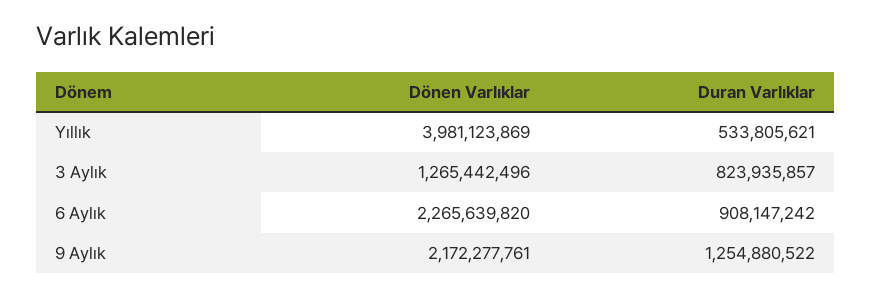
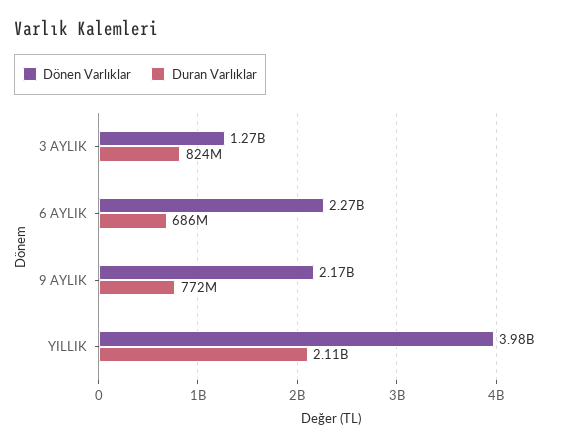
Duran Varlıklar, Yıllık: 533805621 -> 2110000000
Duran Varlıklar, 6 Aylık: 908147242 -> 686000000
Duran Varlıklar, 9 Aylık: 1254880522 -> 772000000

